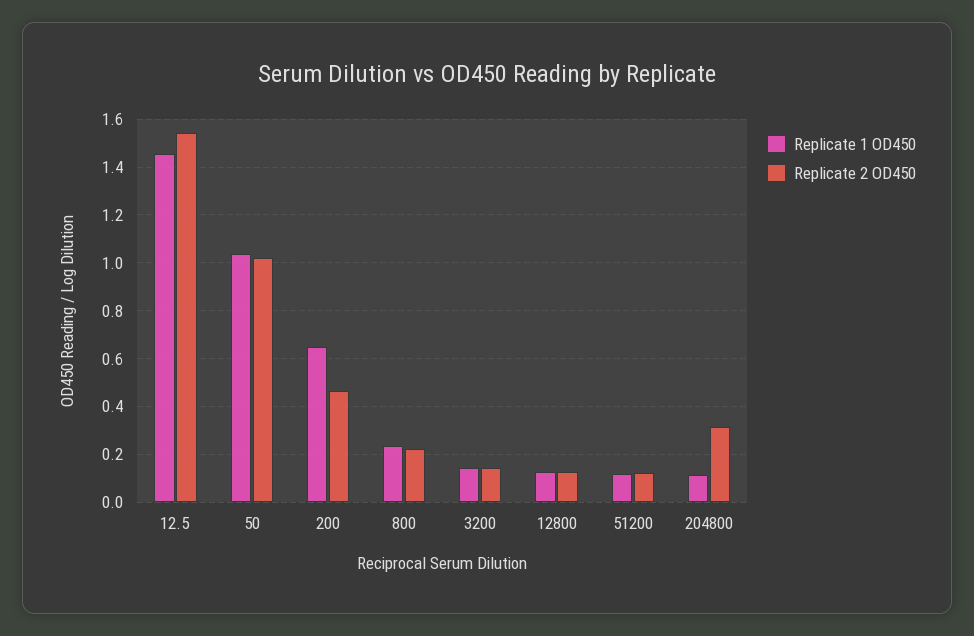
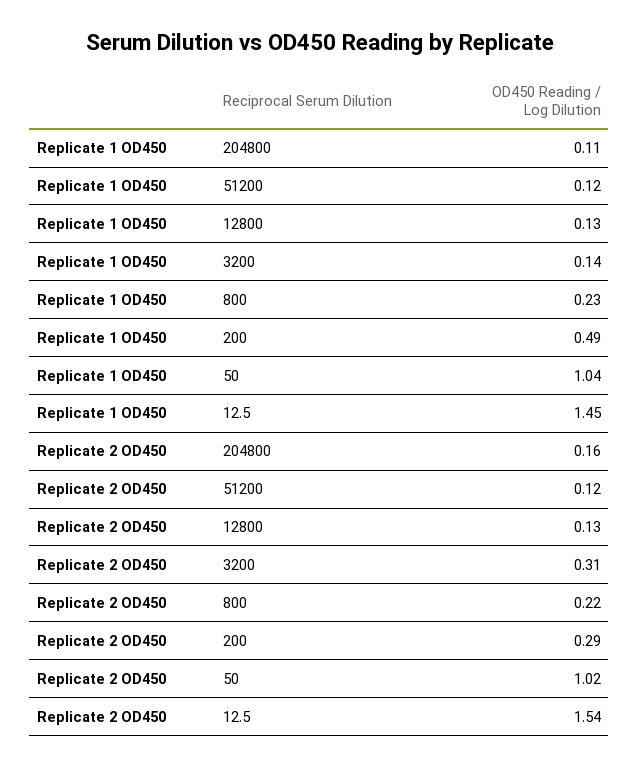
Replicate 1 OD450, 200: 0.65 -> 0.49
Replicate 2 OD450, 200: 0.45 -> 0.29
Replicate 2 OD450, 3200: 0.15 -> 0.31
Replicate 2 OD450, 204800: 0.3 -> 0.16

